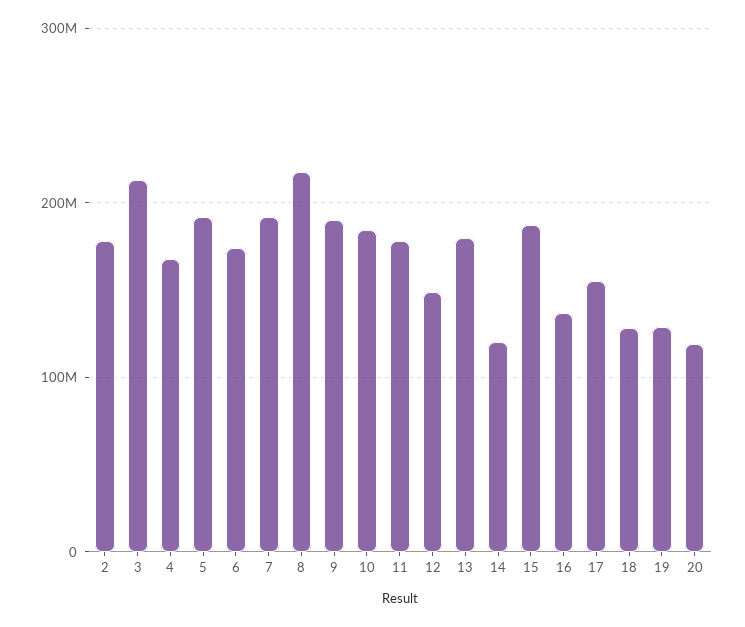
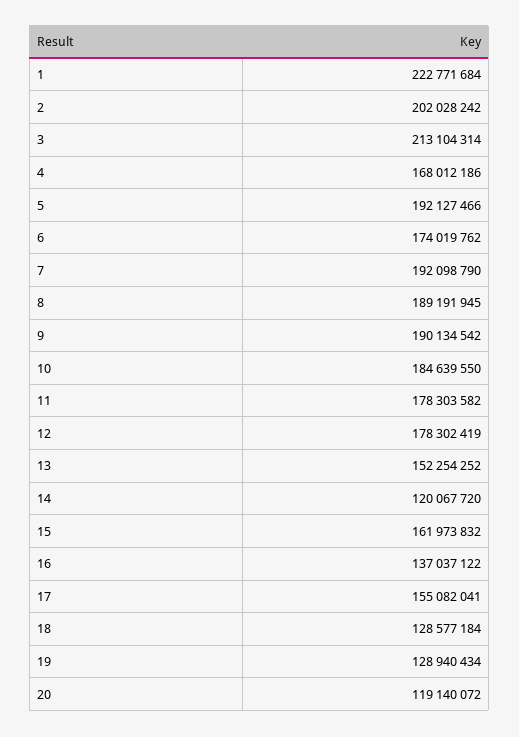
2: 180000000 -> 202028242
8: 220000000 -> 189191945
12: 150000000 -> 178302419
13: 180000000 -> 152254252
15: 190000000 -> 161973832
1: none -> 222771684

